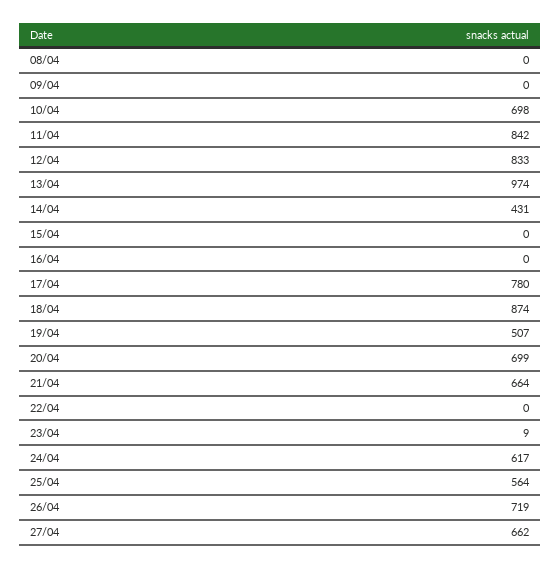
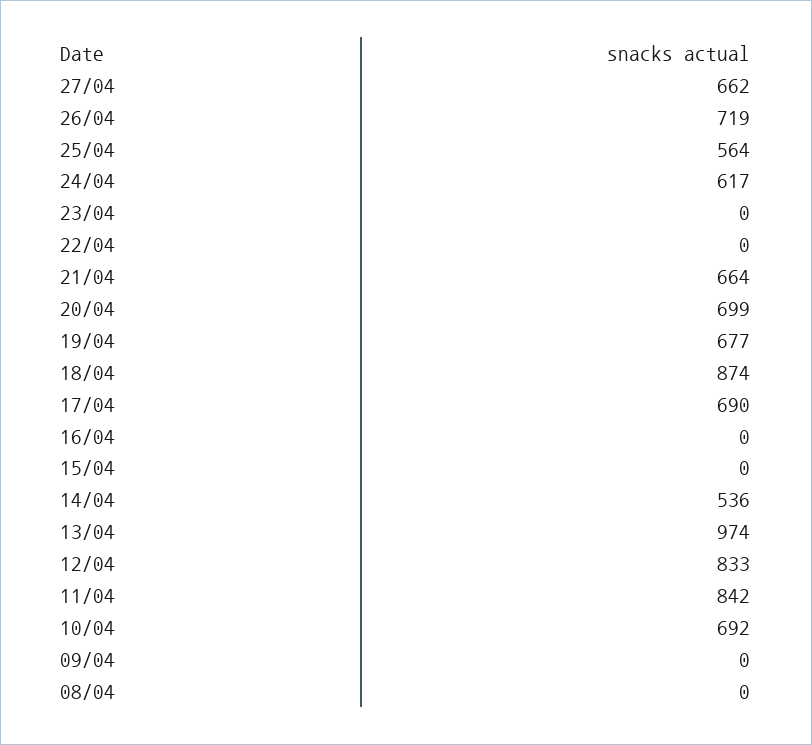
10/04: 698 -> 692
14/04: 431 -> 536
17/04: 780 -> 690
19/04: 507 -> 677
23/04: 9 -> 0

